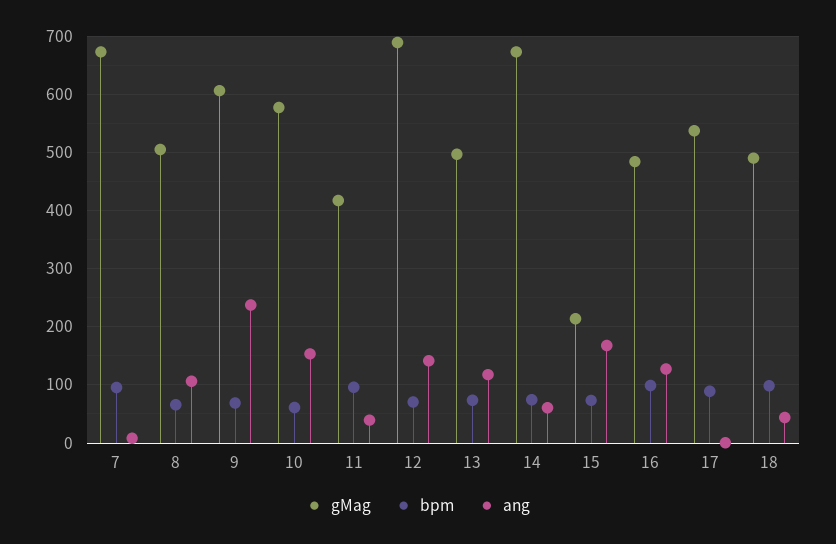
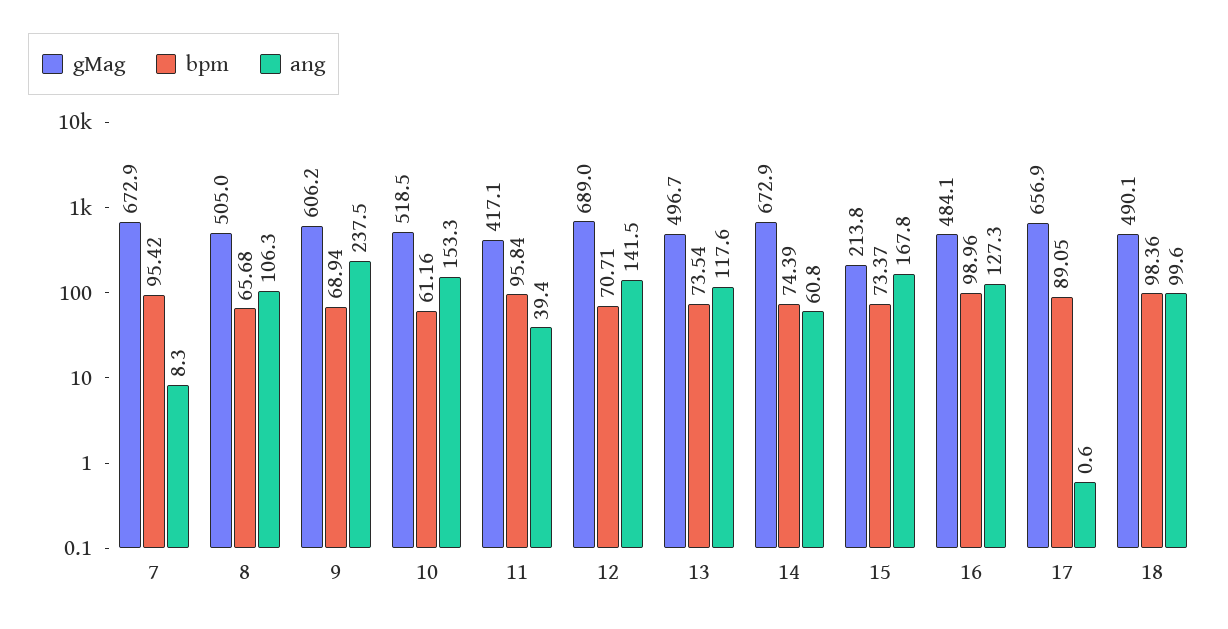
gMag, 10: 580 -> 518.5
gMag, 17: 540 -> 656.9
ang, 18: 40 -> 99.6

